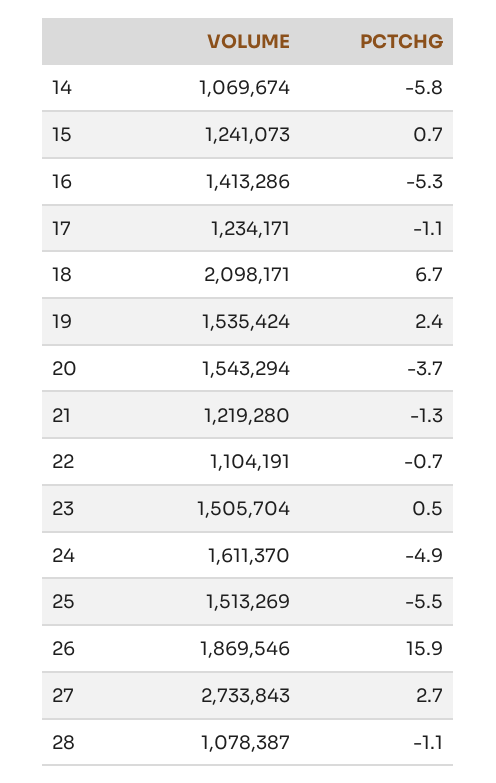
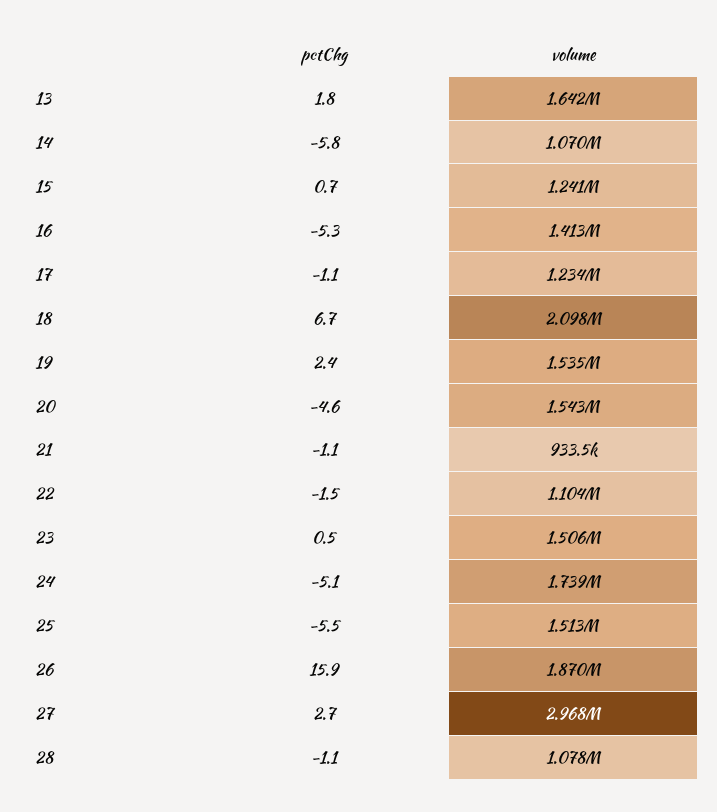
PCTCHG, 20: -3.7 -> -4.6
VOLUME, 21: 1219280 -> 933500
PCTCHG, 21: -1.3 -> -1.1
PCTCHG, 22: -0.7 -> -1.5
VOLUME, 24: 1611370 -> 1739000
PCTCHG, 24: -4.9 -> -5.1
VOLUME, 27: 2733843 -> 2968000
PCTCHG, 13: none -> 1.8
VOLUME, 13: none -> 1642000

